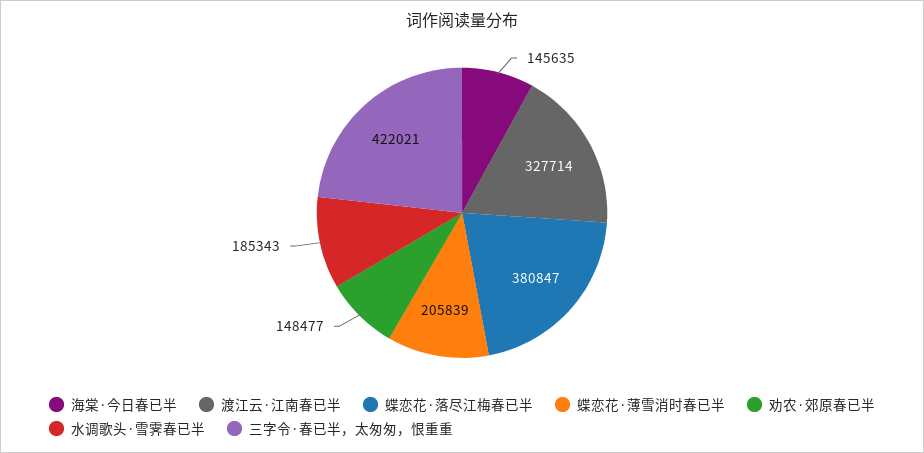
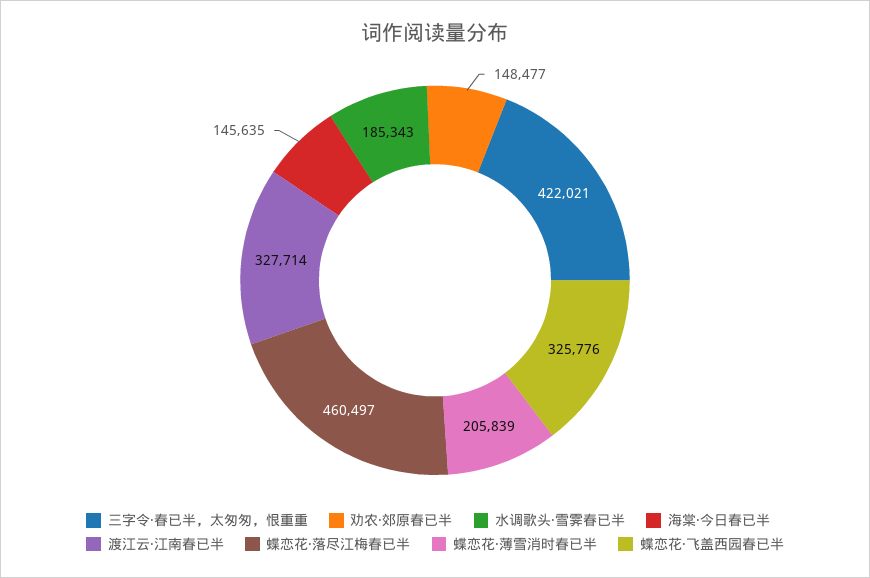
蝶恋花·落尽江梅春已半: 380847 -> 460497
蝶恋花·飞盖西园春已半: none -> 325776

